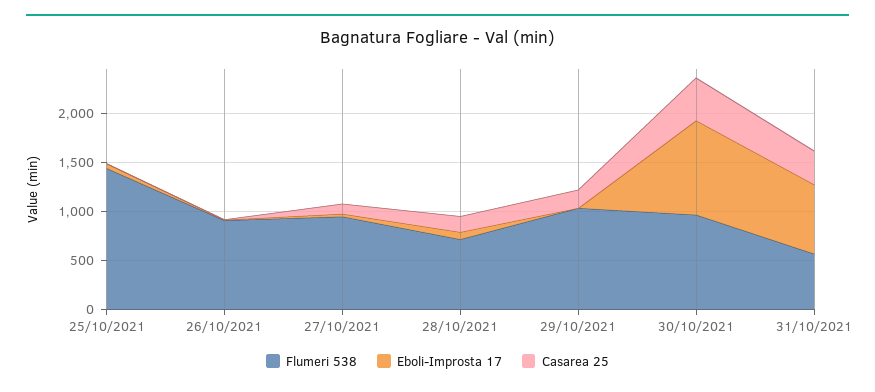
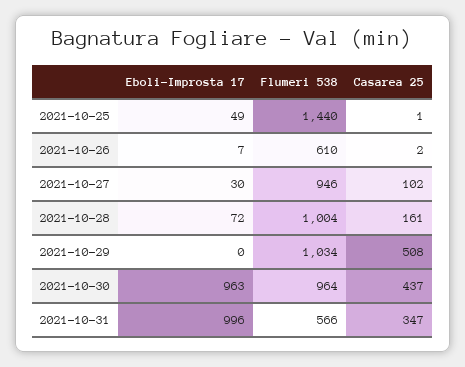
Flumeri 538, 26/10/2021: 900 -> 610
Flumeri 538, 28/10/2021: 700 -> 1004
Casarea 25, 29/10/2021: 200 -> 508
Eboli-Improsta 17, 31/10/2021: 700 -> 996

